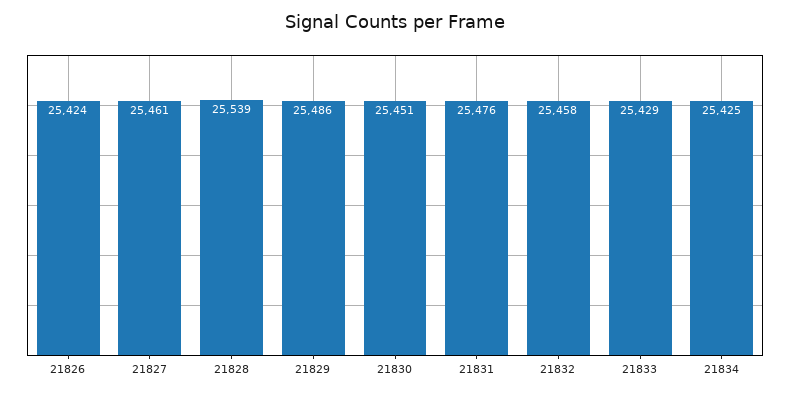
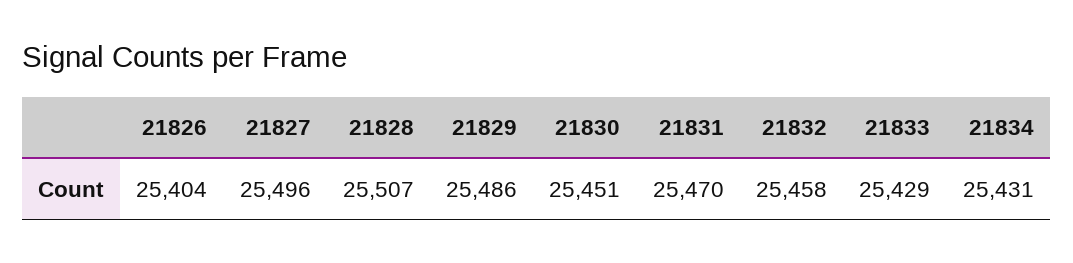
21826: 25424 -> 25404
21827: 25461 -> 25496
21828: 25539 -> 25507
21831: 25476 -> 25470
21834: 25425 -> 25431

